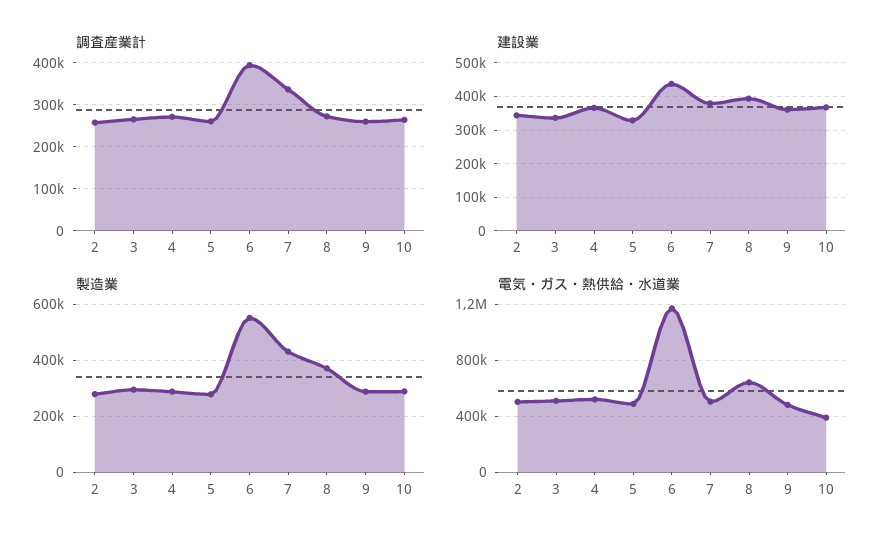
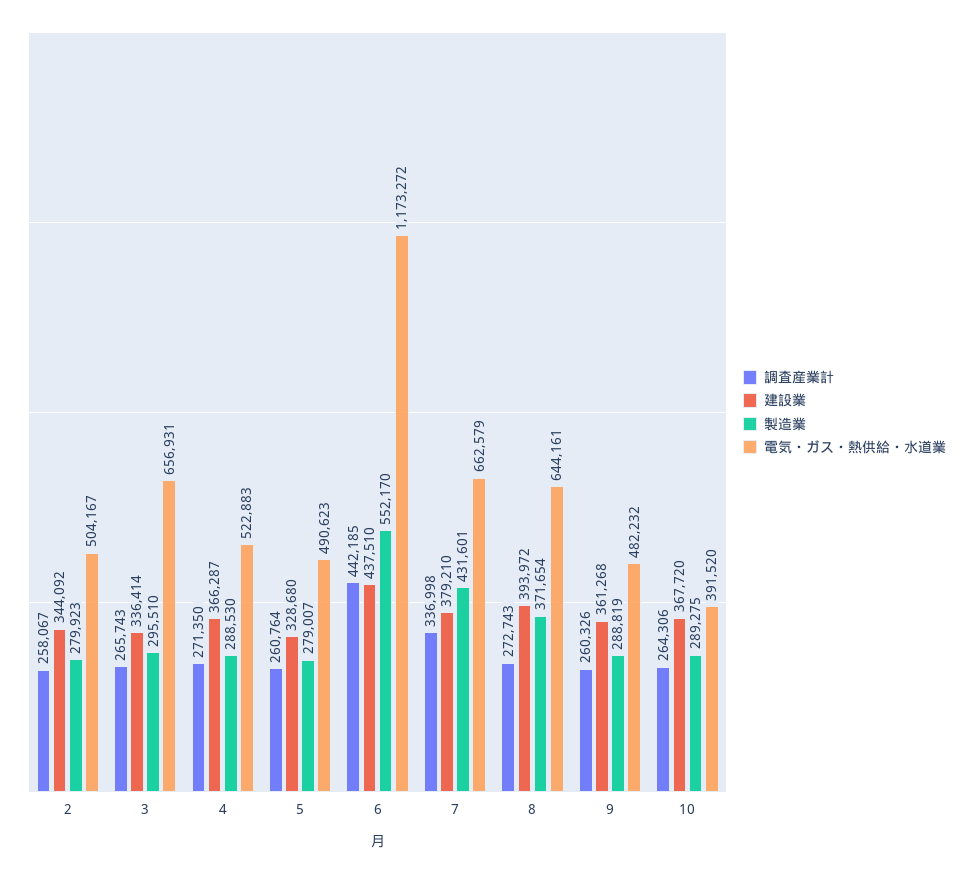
調査産業計, 6: 400000 -> 442185
電気・ガス・熱供給・水道業, 3: 500000 -> 656931
電気・ガス・熱供給・水道業, 7: 500000 -> 662579

